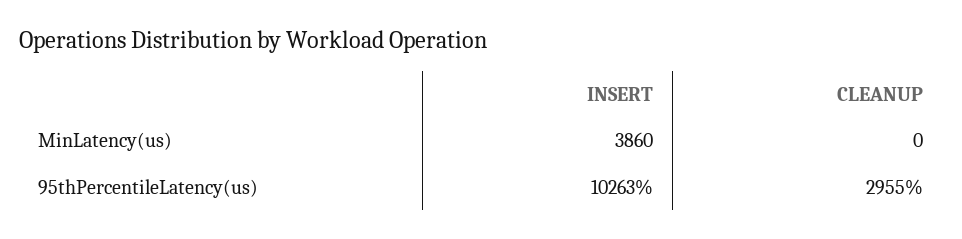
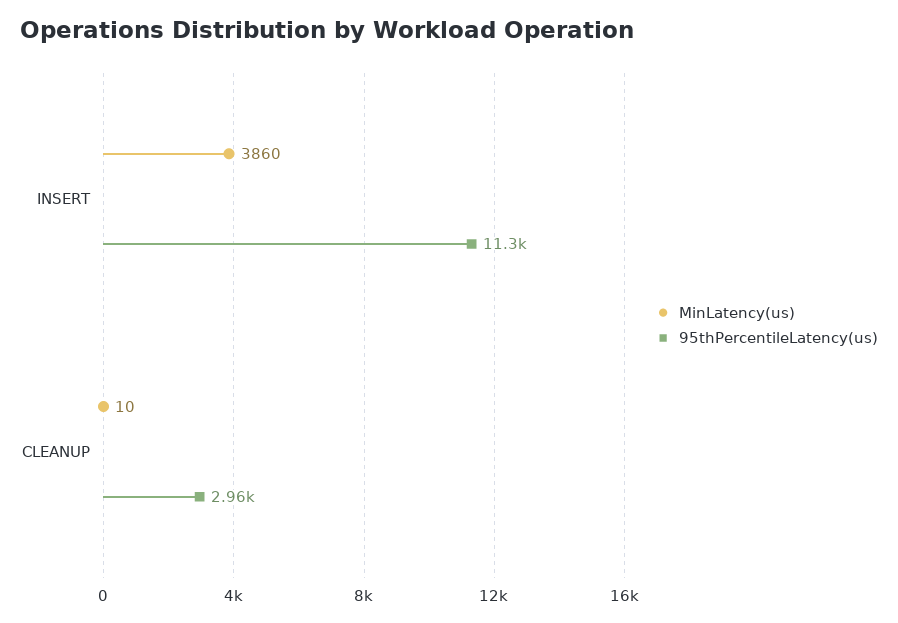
MinLatency(us), CLEANUP: 0 -> 10
95thPercentileLatency(us), INSERT: 10263 -> 11300

